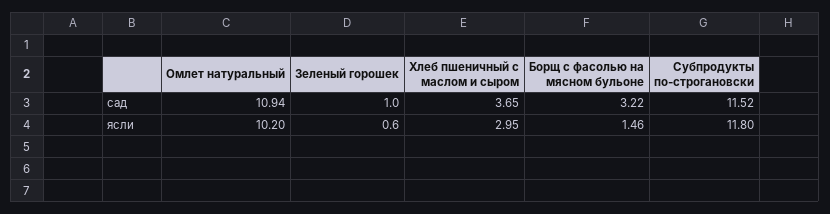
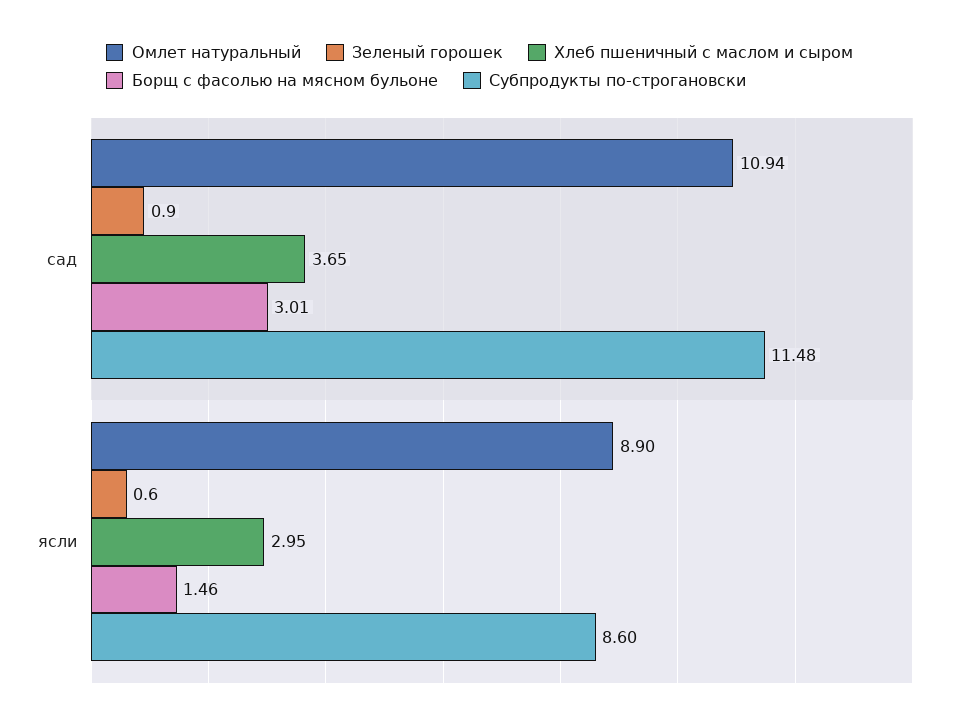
Зеленый горошек, сад: 1 -> 0.9
Борщ с фасолью на мясном бульоне, сад: 3.22 -> 3.01
Субпродукты по-строгановски, сад: 11.52 -> 11.48
Омлет натуральный, ясли: 10.2 -> 8.9
Субпродукты по-строгановски, ясли: 11.8 -> 8.6

